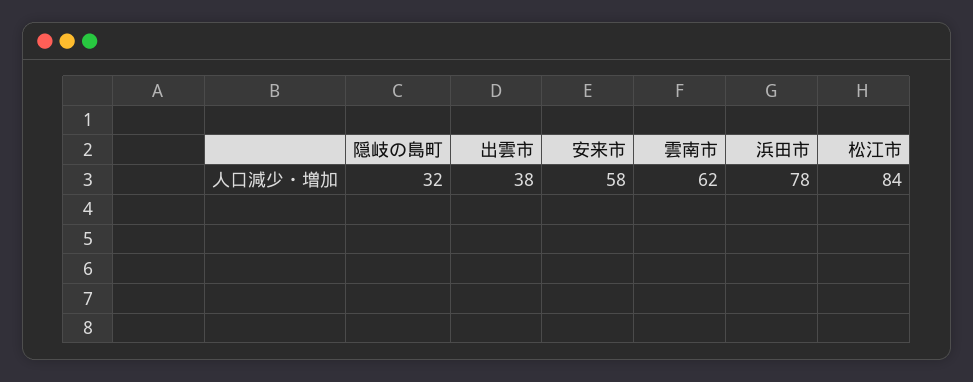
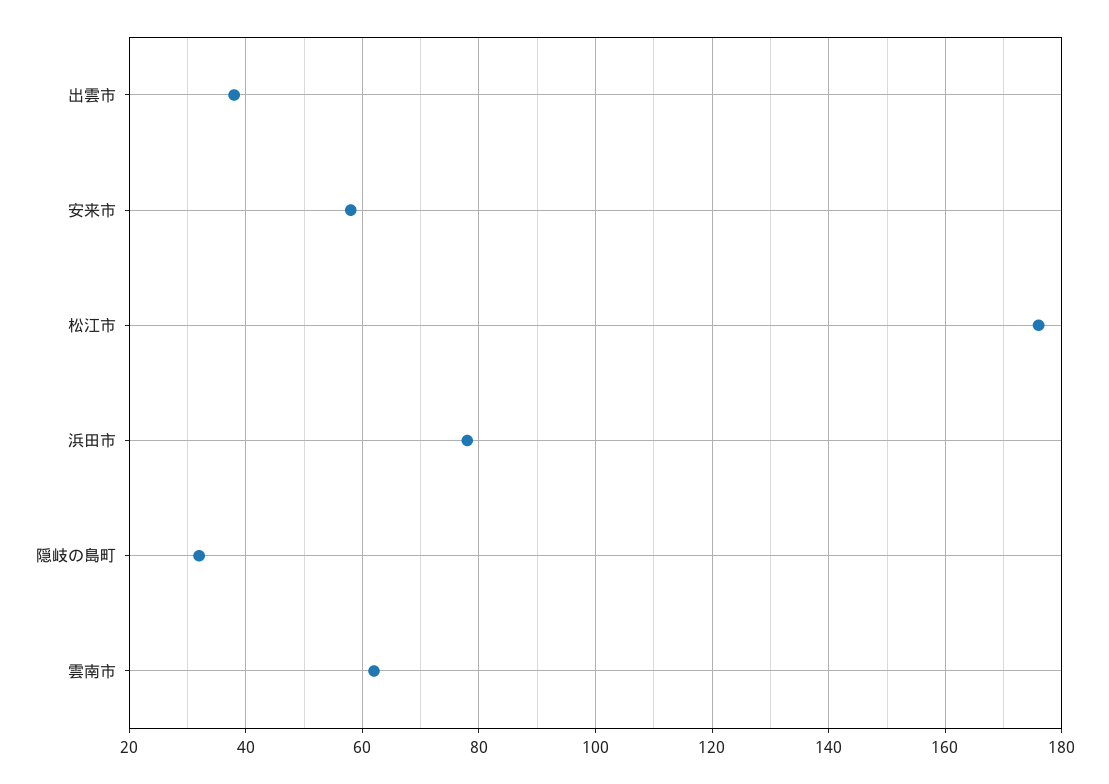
松江市: 84 -> 175

